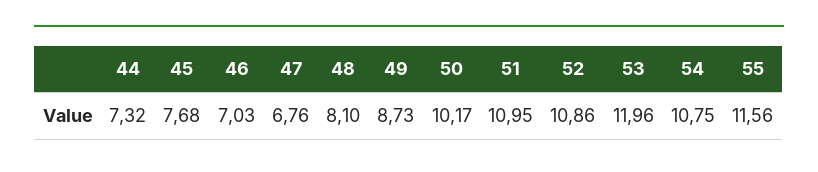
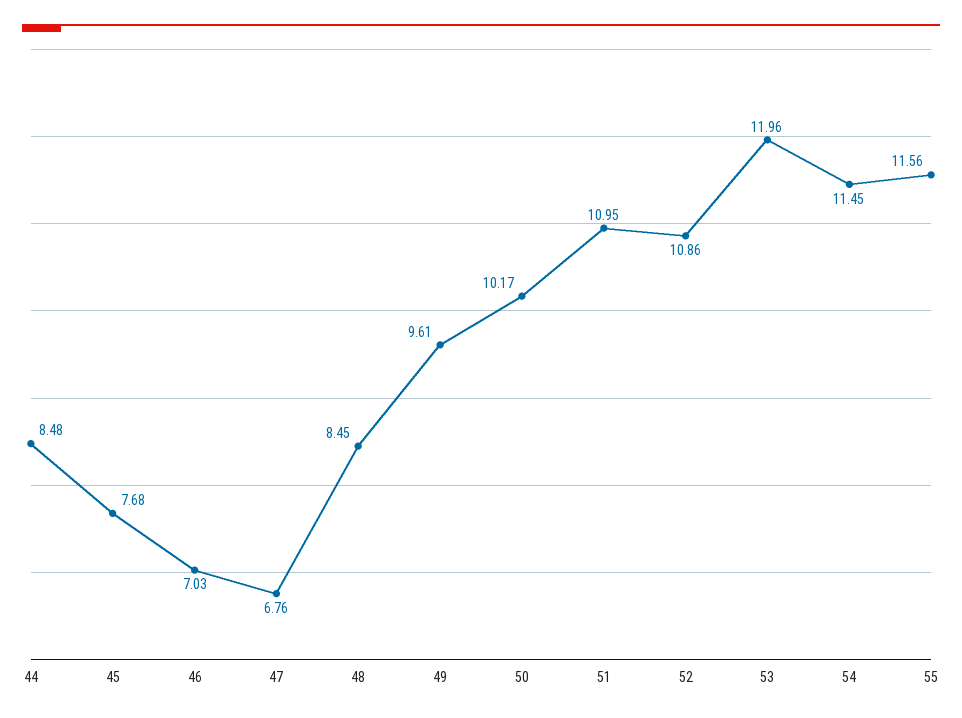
44: 7.32 -> 8.48
48: 8.1 -> 8.45
49: 8.73 -> 9.61
54: 10.75 -> 11.45

